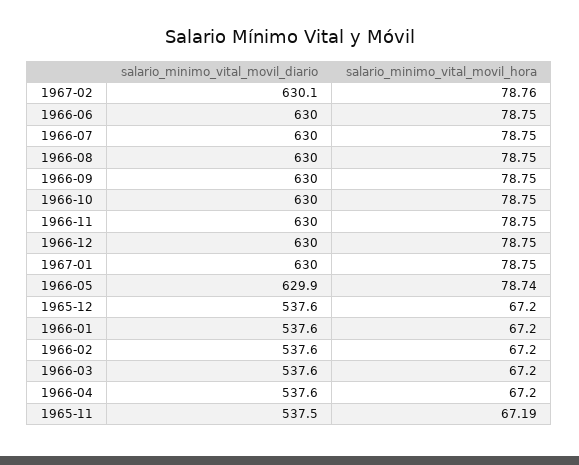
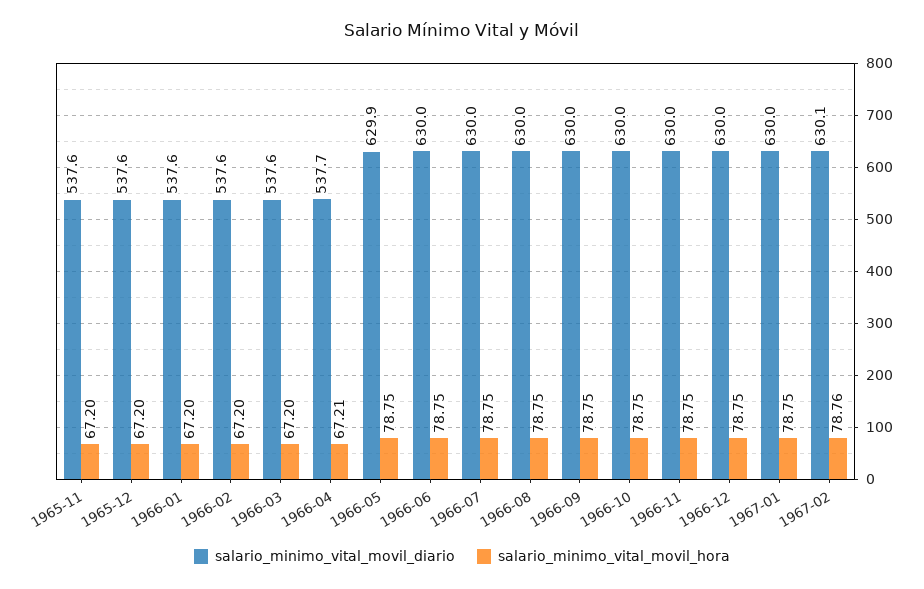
salario_minimo_vital_movil_hora, 1966-05: 78.74 -> 78.75
salario_minimo_vital_movil_diario, 1966-04: 537.6 -> 537.7
salario_minimo_vital_movil_hora, 1966-04: 67.2 -> 67.21
salario_minimo_vital_movil_diario, 1965-11: 537.5 -> 537.6
salario_minimo_vital_movil_hora, 1965-11: 67.19 -> 67.2

